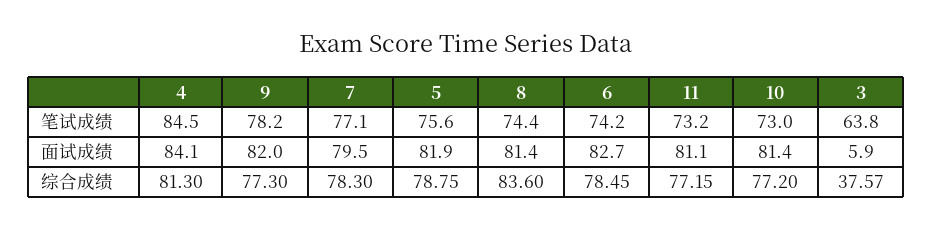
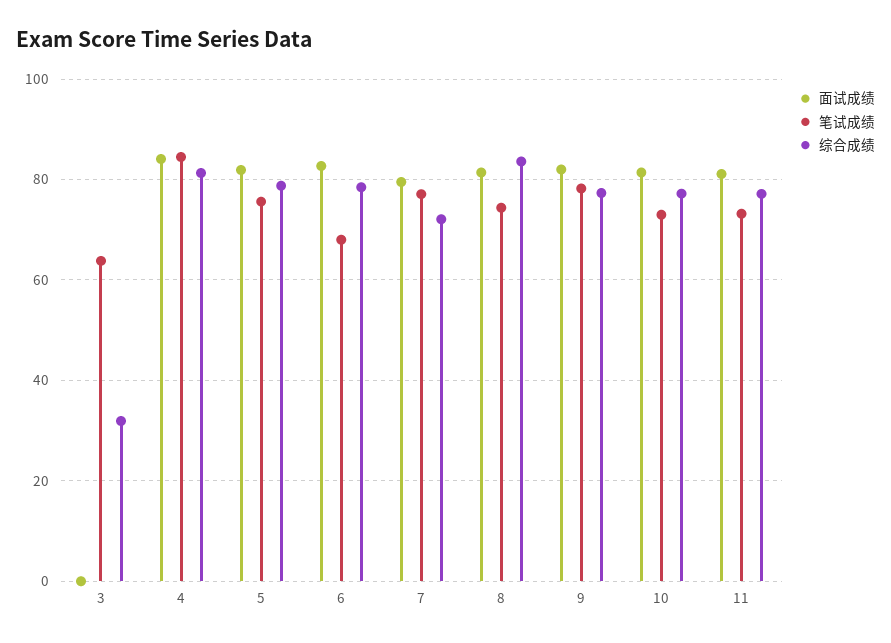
笔试成绩, 6: 74.2 -> 68
面试成绩, 3: 5.9 -> 0
综合成绩, 7: 78.3 -> 72
综合成绩, 3: 37.57 -> 32

